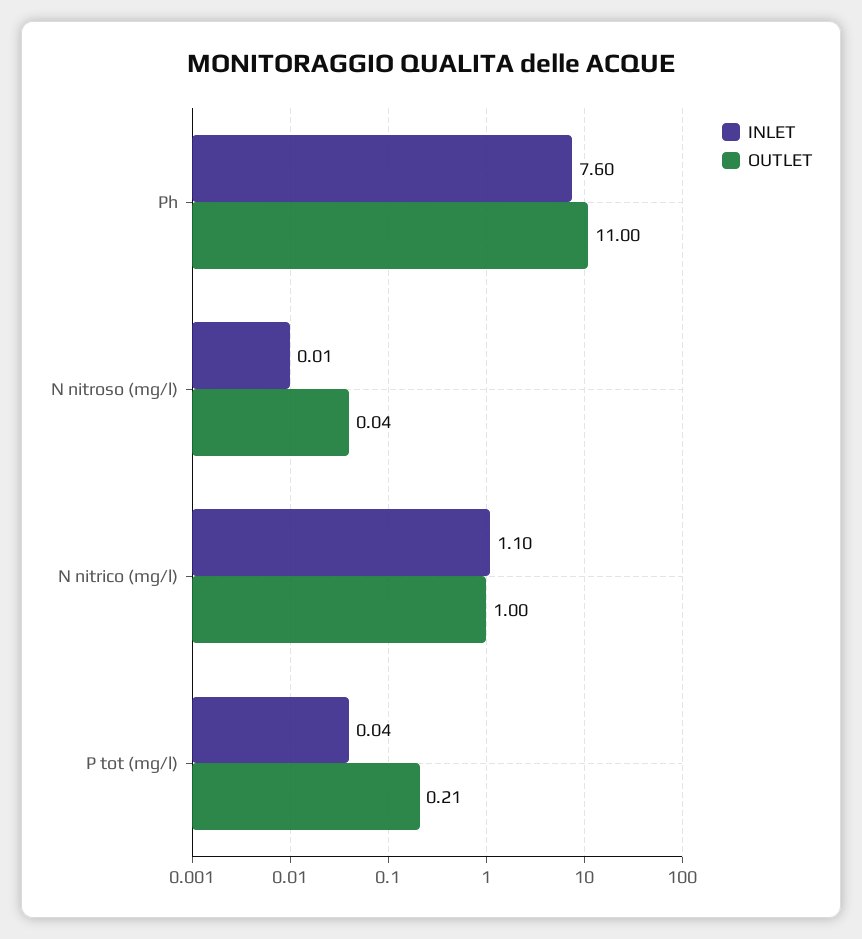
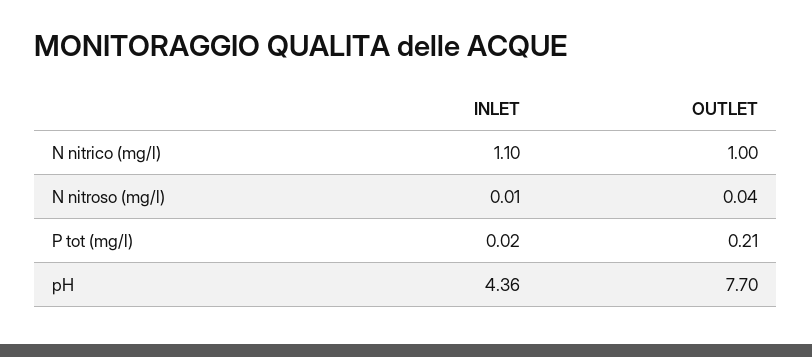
INLET, Ph: 7.6 -> 4.36
OUTLET, Ph: 11 -> 7.7
INLET, P tot (mg/l): 0.04 -> 0.02

